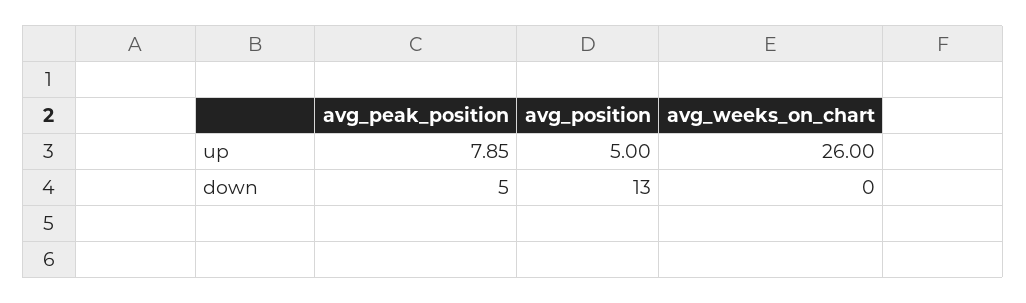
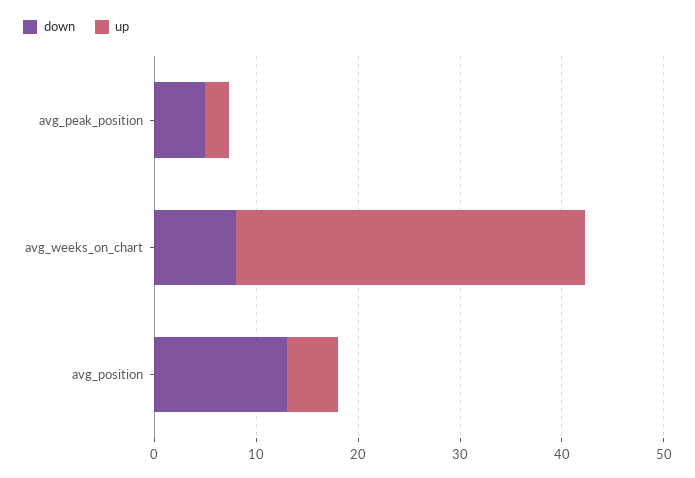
up, avg_peak_position: 7.85 -> 2
up, avg_weeks_on_chart: 26 -> 34
down, avg_weeks_on_chart: 0 -> 8

